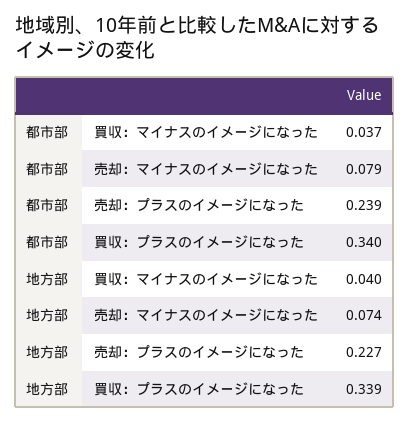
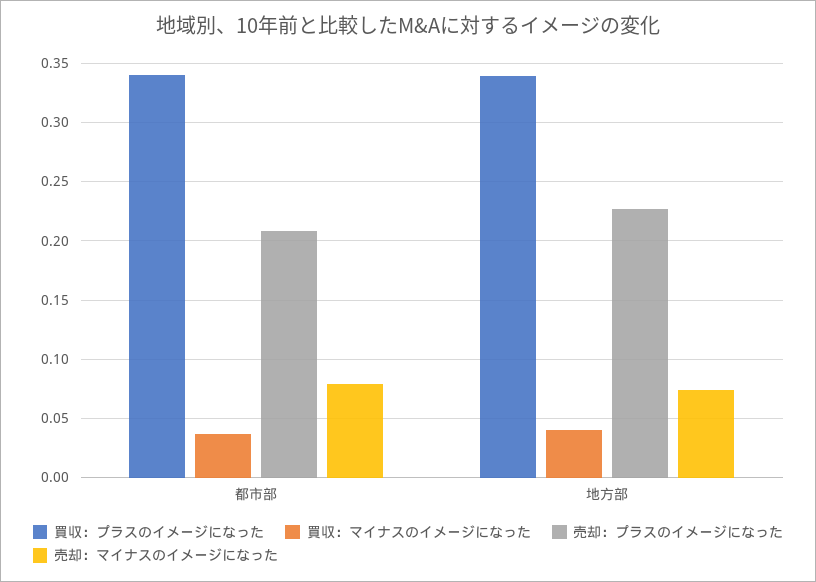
売却：プラスのイメージになった, 都市部: 0.239 -> 0.21

